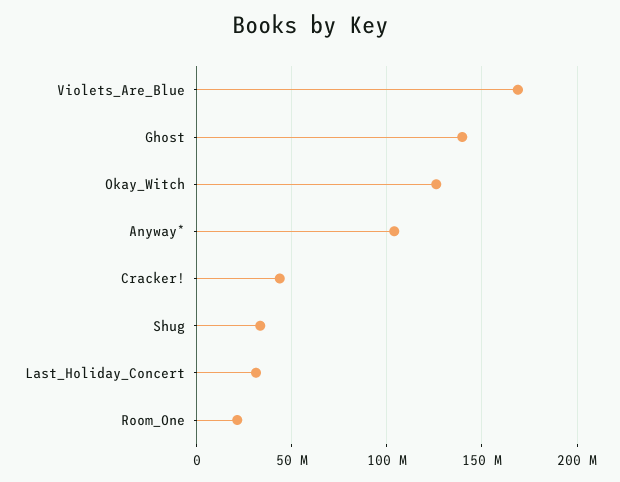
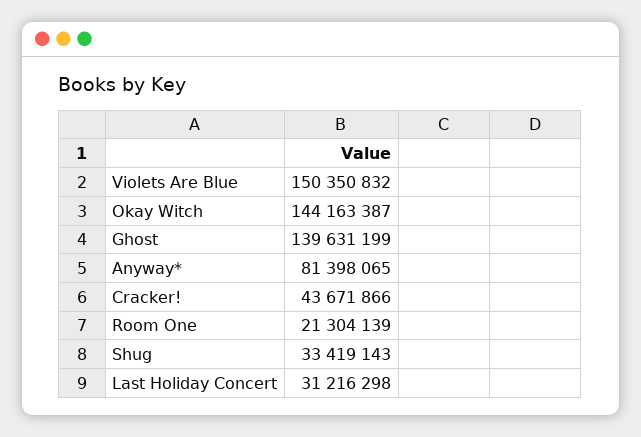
Violets_Are_Blue: 170000000 -> 150350832
Okay_Witch: 125000000 -> 144163387
Anyway*: 105000000 -> 81398065

